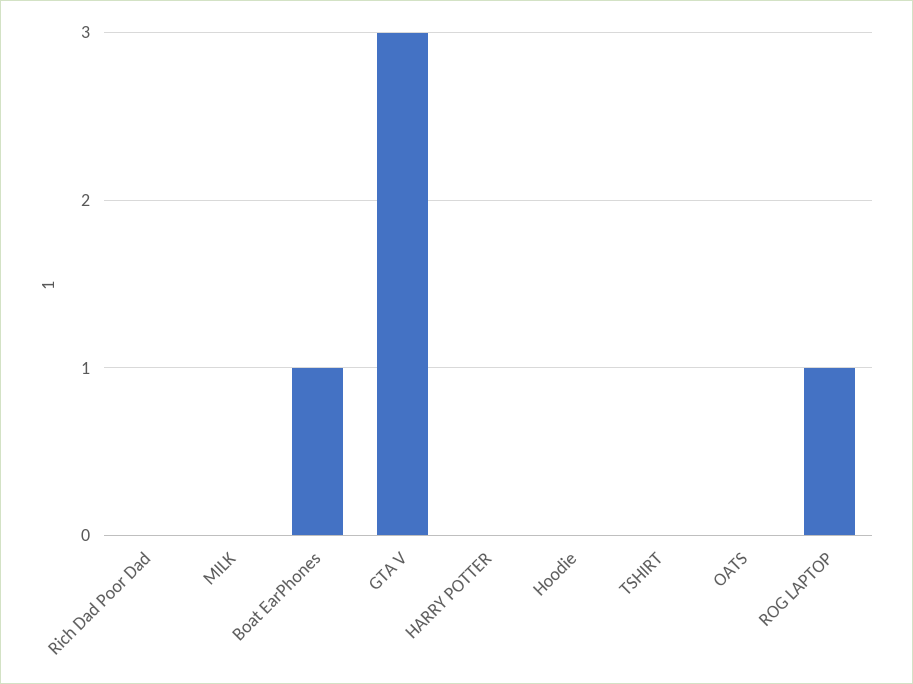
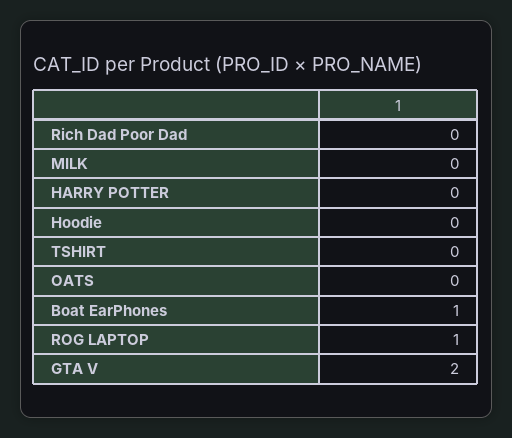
GTA V: 3 -> 2

